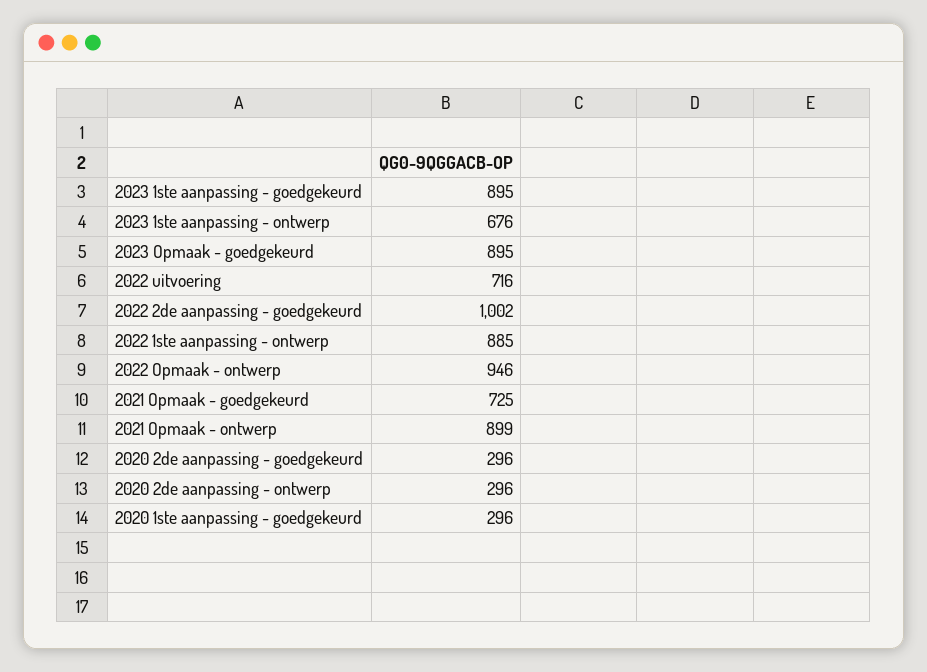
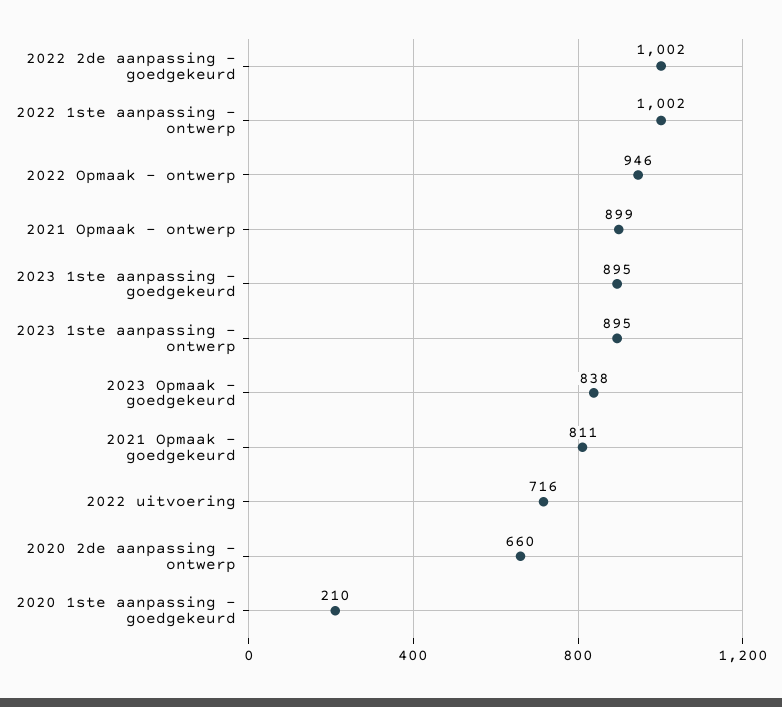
2023 1ste aanpassing - ontwerp: 676 -> 895
2023 Opmaak - goedgekeurd: 895 -> 838
2022 1ste aanpassing - ontwerp: 885 -> 1002
2021 Opmaak - goedgekeurd: 725 -> 811
2020 2de aanpassing - goedgekeurd: 296 -> none
2020 2de aanpassing - ontwerp: 296 -> 660
2020 1ste aanpassing - goedgekeurd: 296 -> 210

